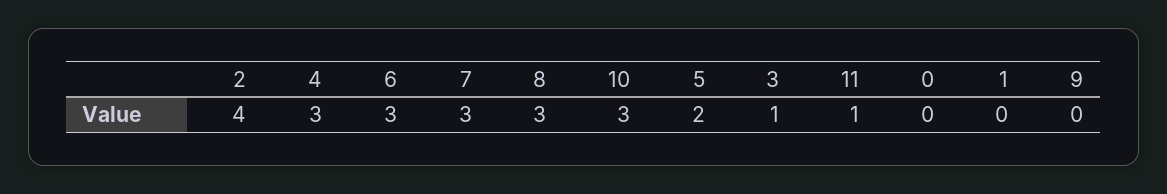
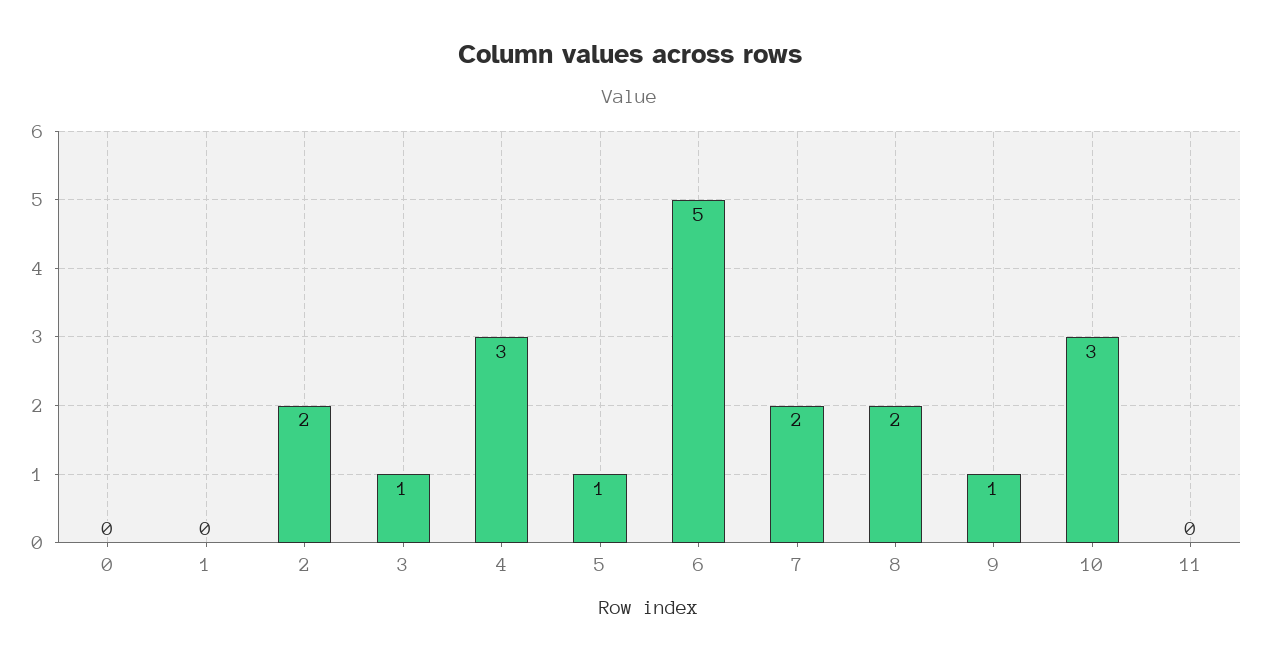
2: 4 -> 2
6: 3 -> 5
7: 3 -> 2
8: 3 -> 2
5: 2 -> 1
11: 1 -> 0
9: 0 -> 1

